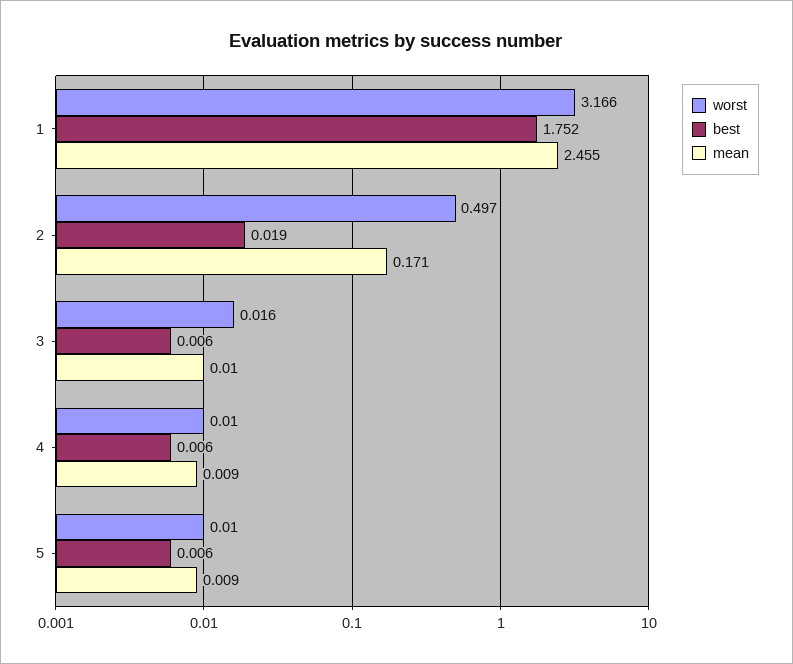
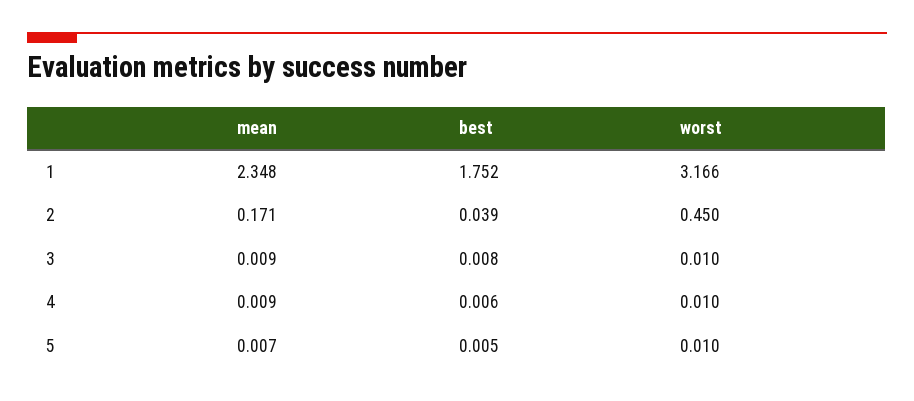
mean, 1: 2.455 -> 2.348
worst, 2: 0.497 -> 0.45
best, 2: 0.019 -> 0.039
worst, 3: 0.016 -> 0.01
best, 3: 0.006 -> 0.008
mean, 3: 0.01 -> 0.009
best, 5: 0.006 -> 0.005
mean, 5: 0.009 -> 0.007

